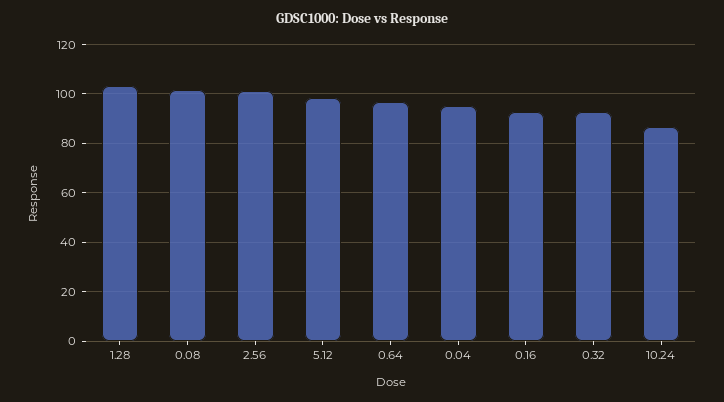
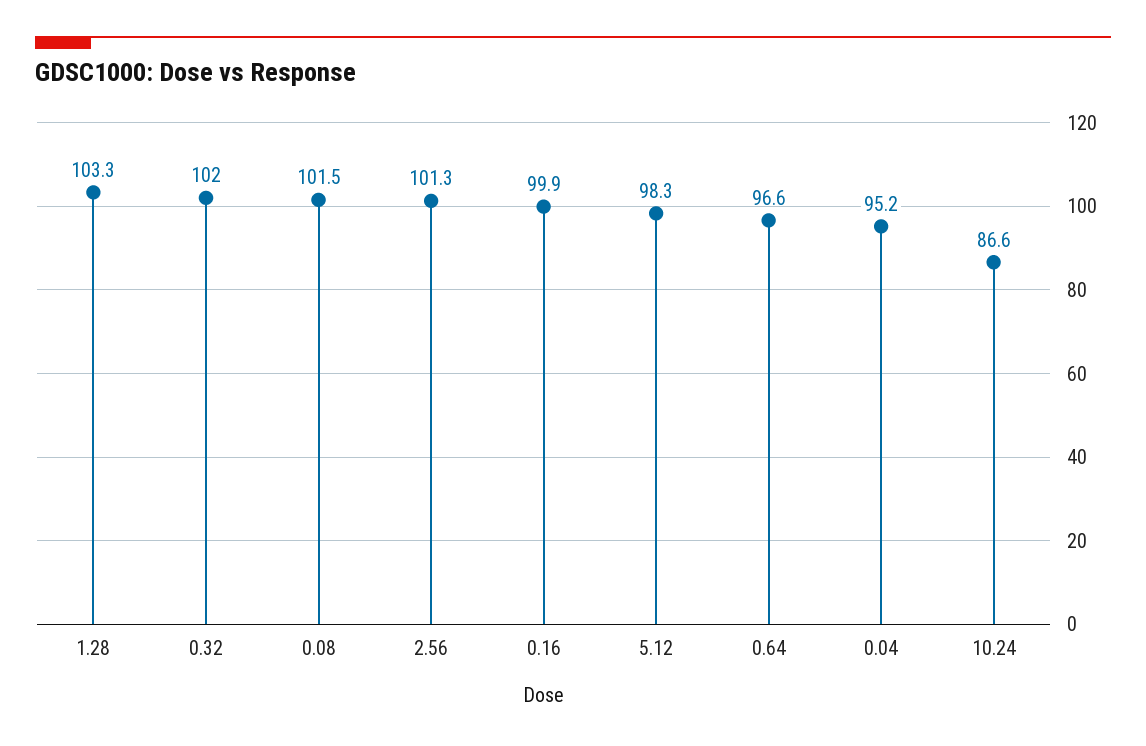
0.16: 92.5 -> 99.9
0.32: 92.5 -> 102

